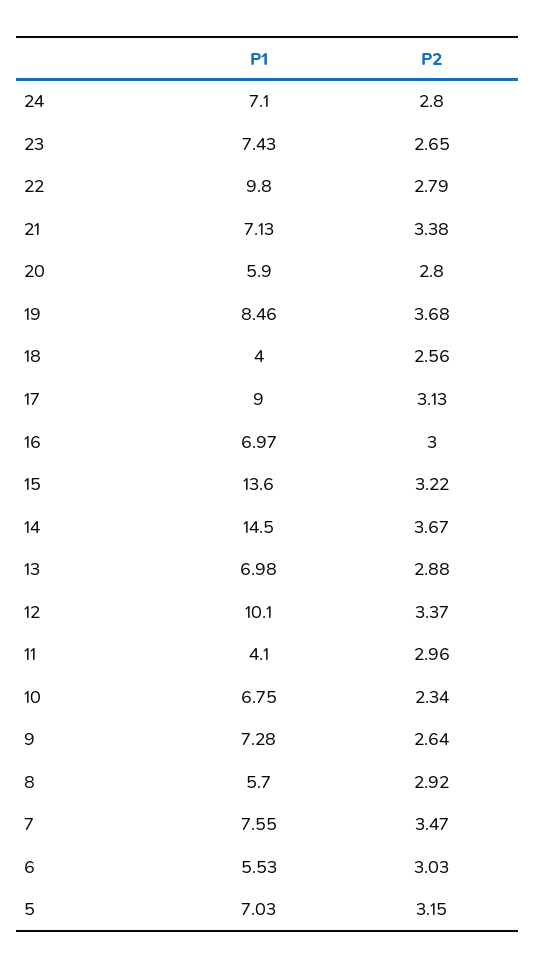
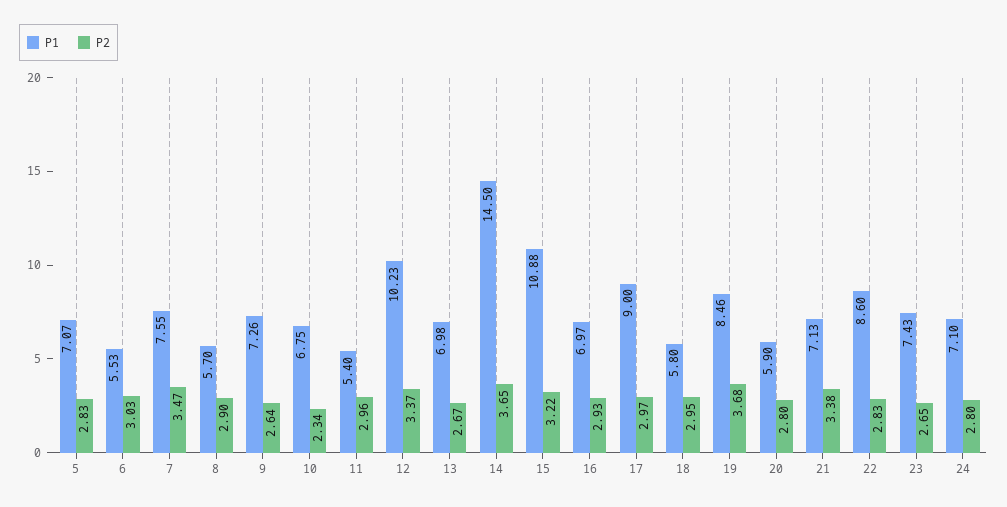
P1, 22: 9.8 -> 8.6
P2, 22: 2.79 -> 2.83
P1, 18: 4 -> 5.8
P2, 18: 2.56 -> 2.95
P2, 17: 3.13 -> 2.97
P2, 16: 3 -> 2.93
P1, 15: 13.6 -> 10.88
P2, 14: 3.67 -> 3.65
P2, 13: 2.88 -> 2.67
P1, 12: 10.1 -> 10.23
P1, 11: 4.1 -> 5.4
P1, 9: 7.28 -> 7.26
P2, 8: 2.92 -> 2.9
P1, 5: 7.03 -> 7.07
P2, 5: 3.15 -> 2.83

